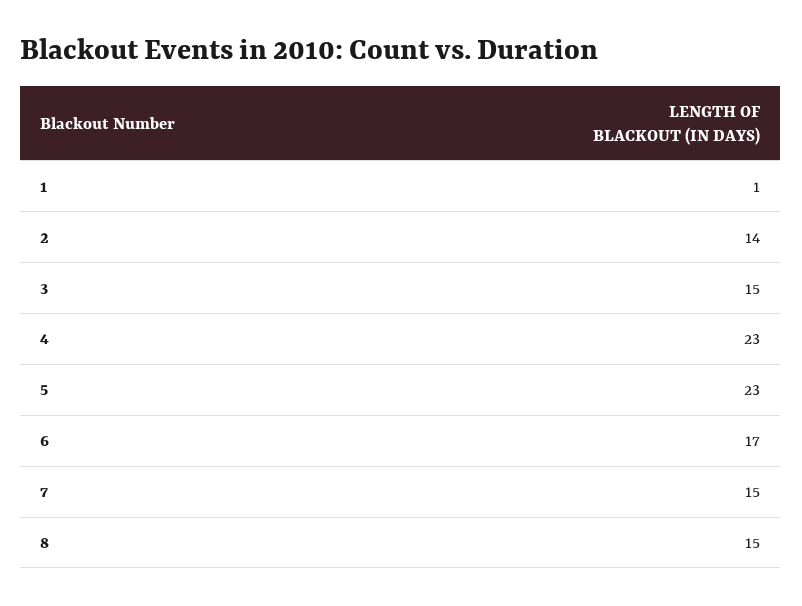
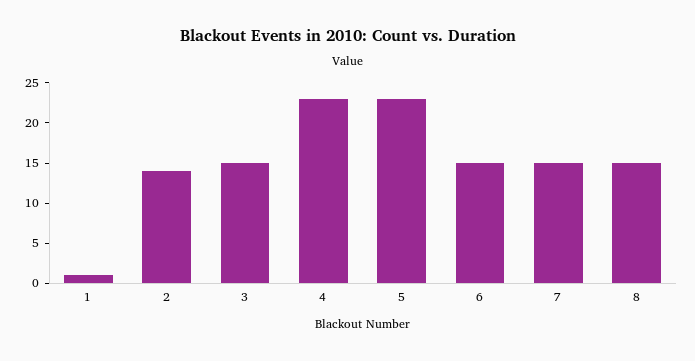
6: 17 -> 15

